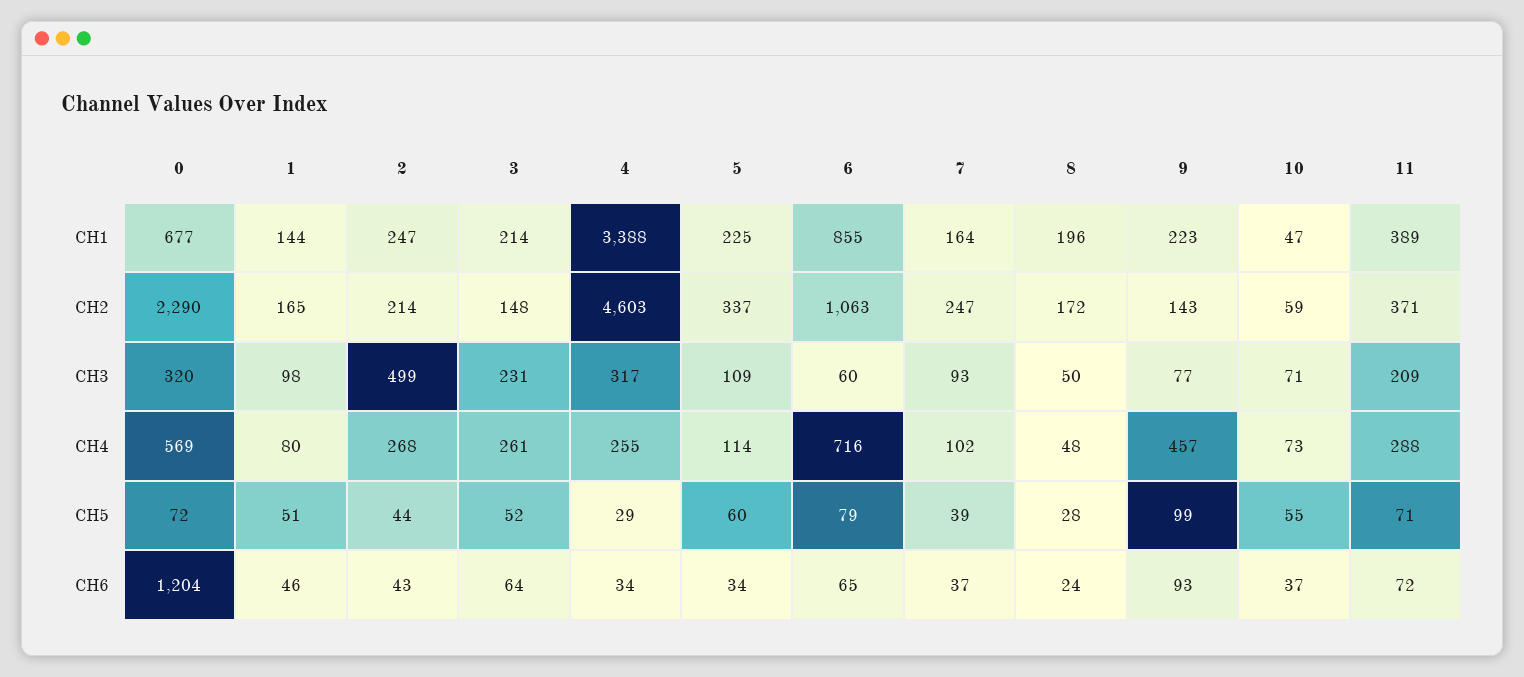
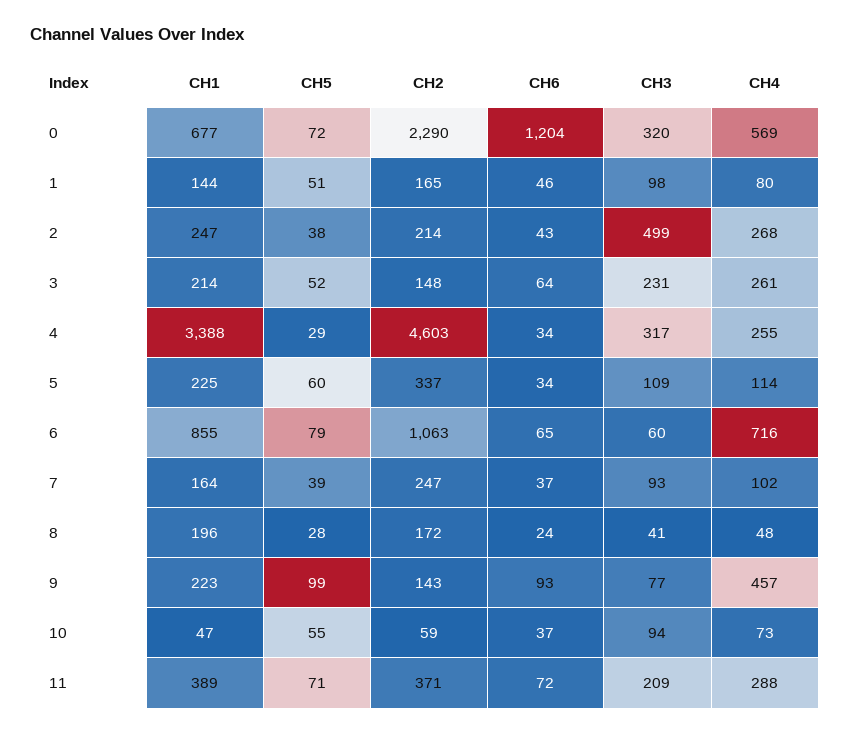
8, CH3: 50 -> 41
10, CH3: 71 -> 94
2, CH5: 44 -> 38

